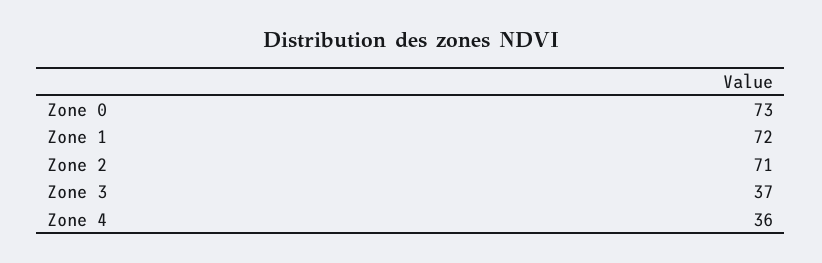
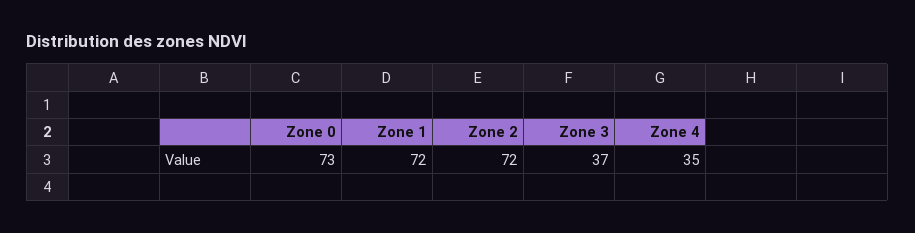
Zone 2: 71 -> 72
Zone 4: 36 -> 35

